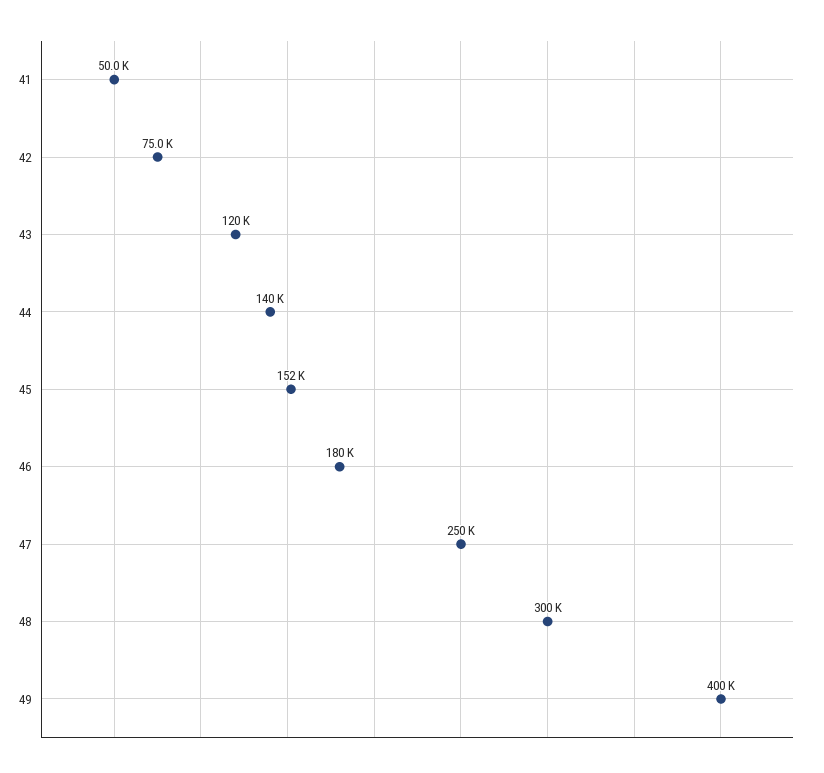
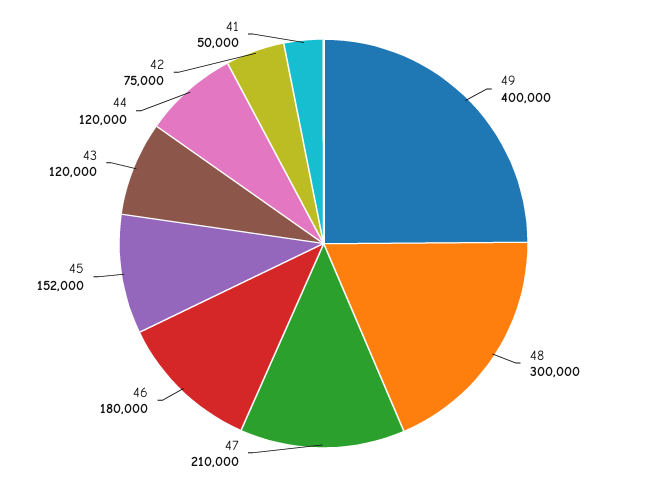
44: 140000 -> 120000
47: 250000 -> 210000

